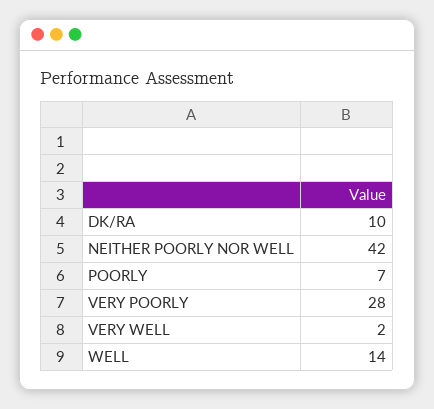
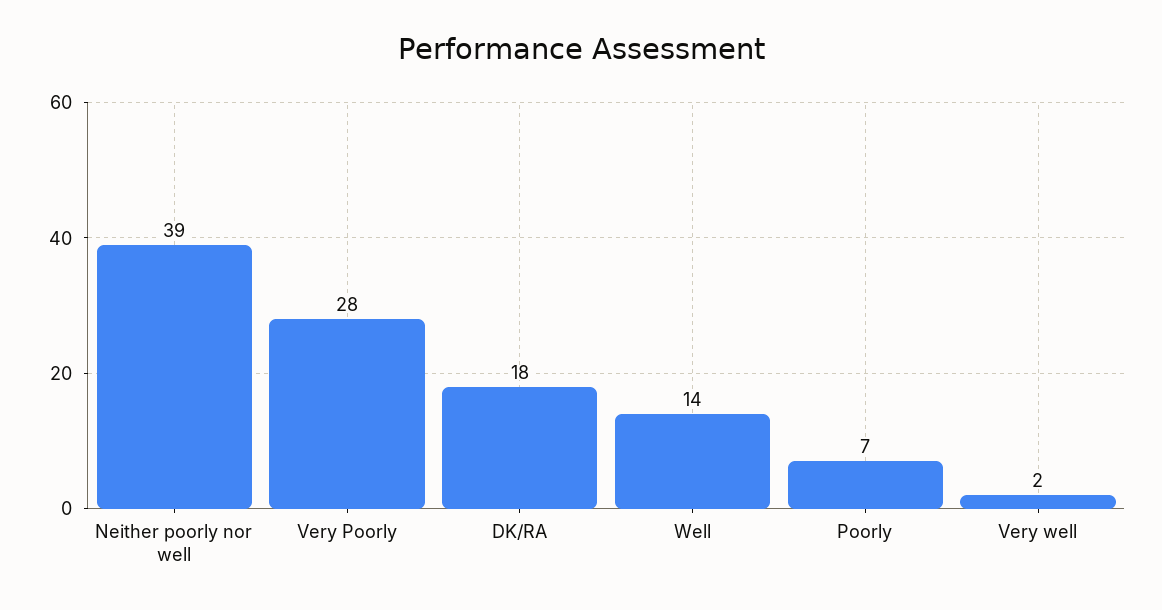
DK/RA: 10 -> 18
NEITHER POORLY NOR WELL: 42 -> 39

